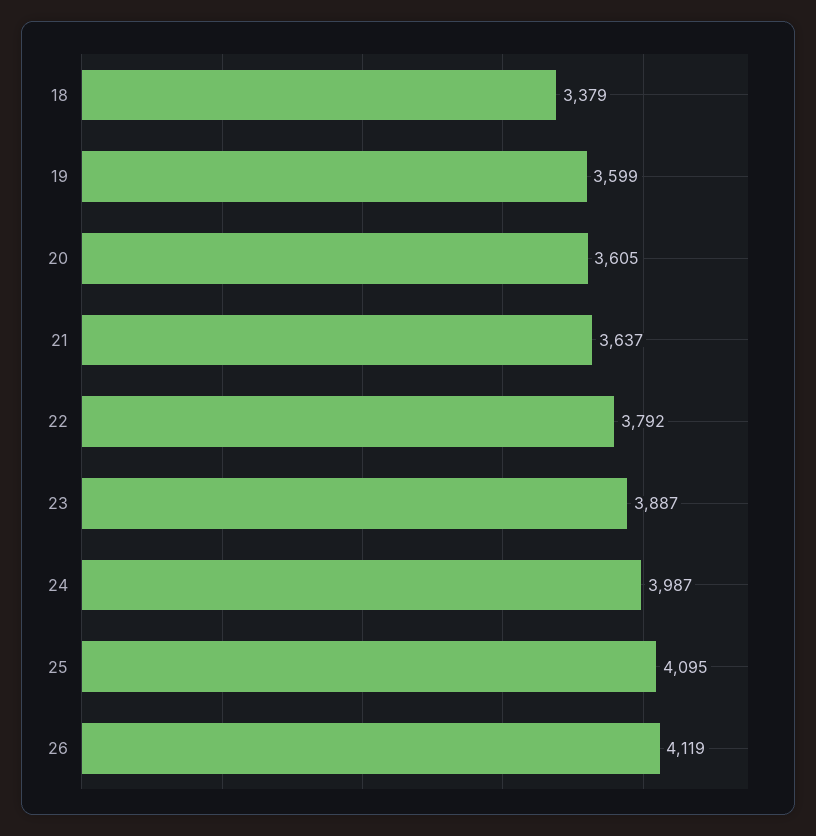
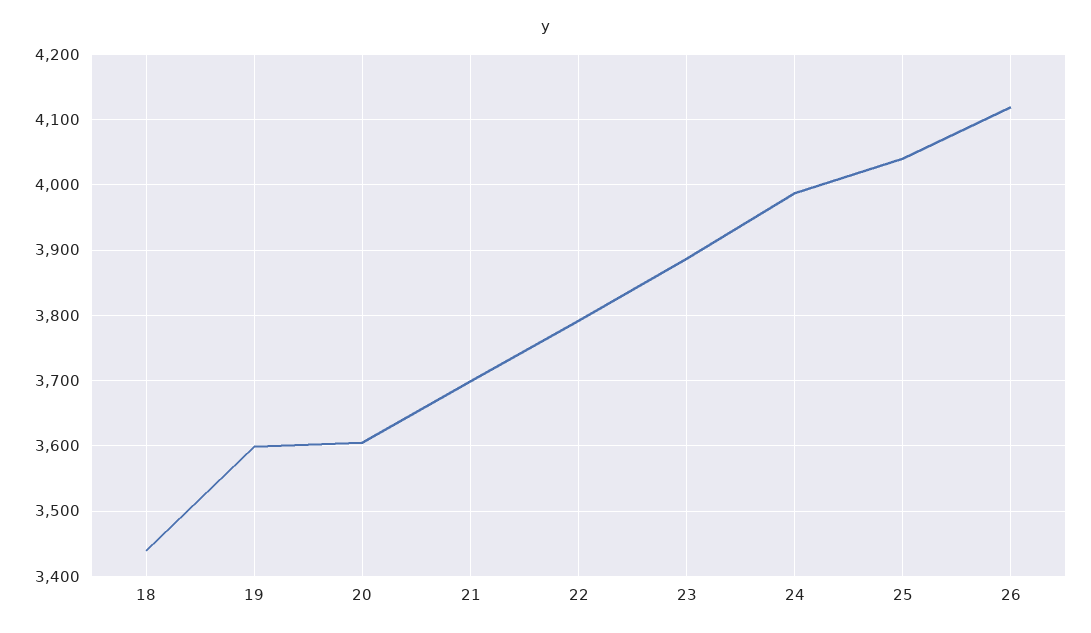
18: 3379 -> 3440
21: 3637 -> 3700
25: 4095 -> 4040

